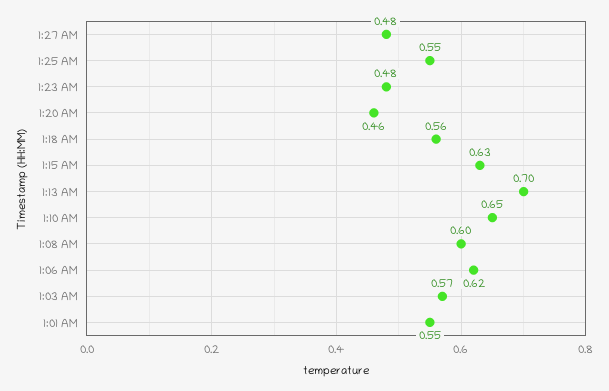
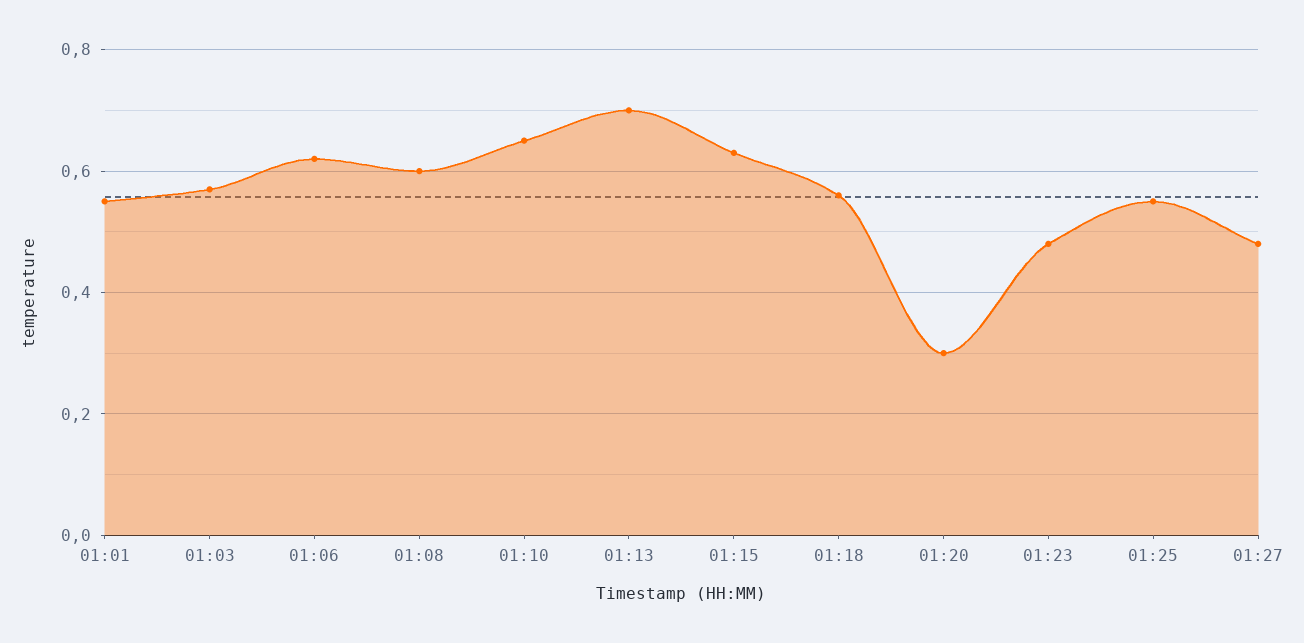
1:20 AM: 0.46 -> 0.3

